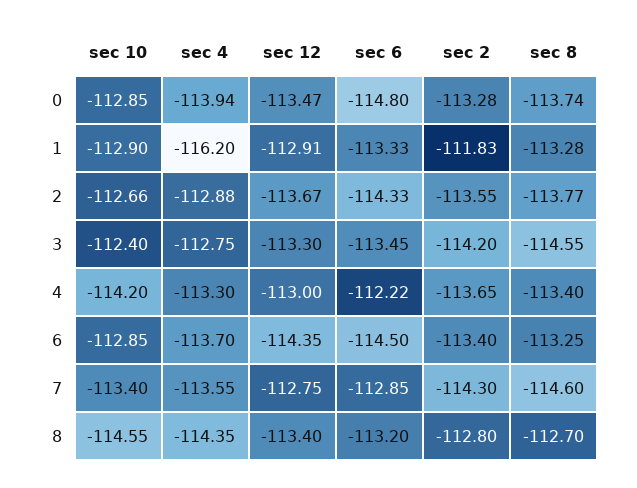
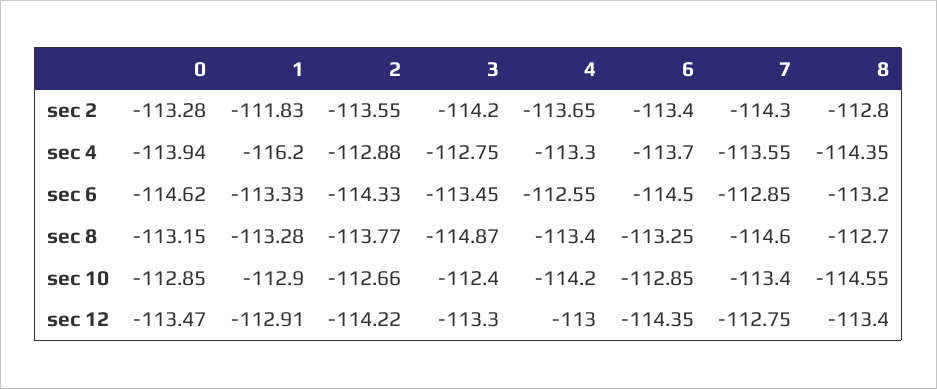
sec 6, 0: -114.8 -> -114.62
sec 8, 0: -113.74 -> -113.15
sec 12, 2: -113.67 -> -114.22
sec 8, 3: -114.55 -> -114.87
sec 6, 4: -112.22 -> -112.55

